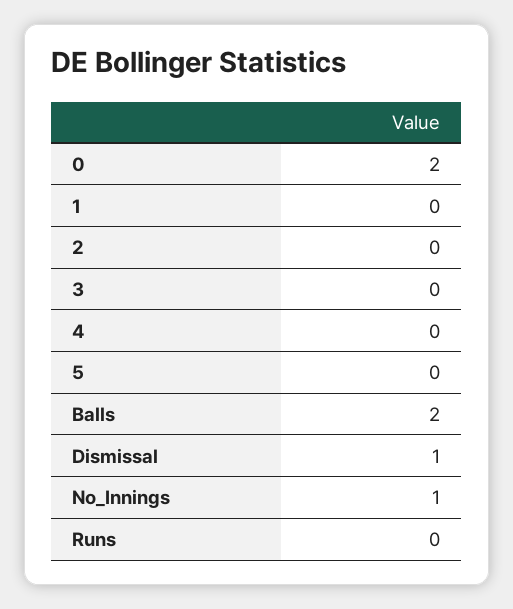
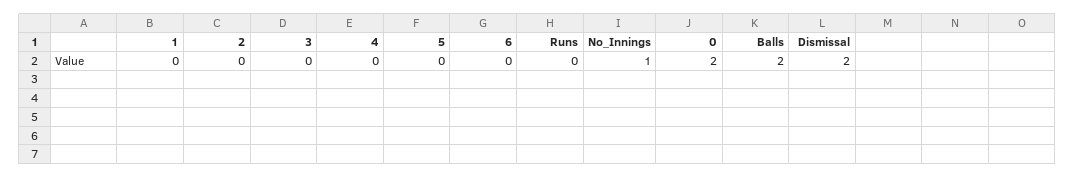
Dismissal: 1 -> 2
6: none -> 0

